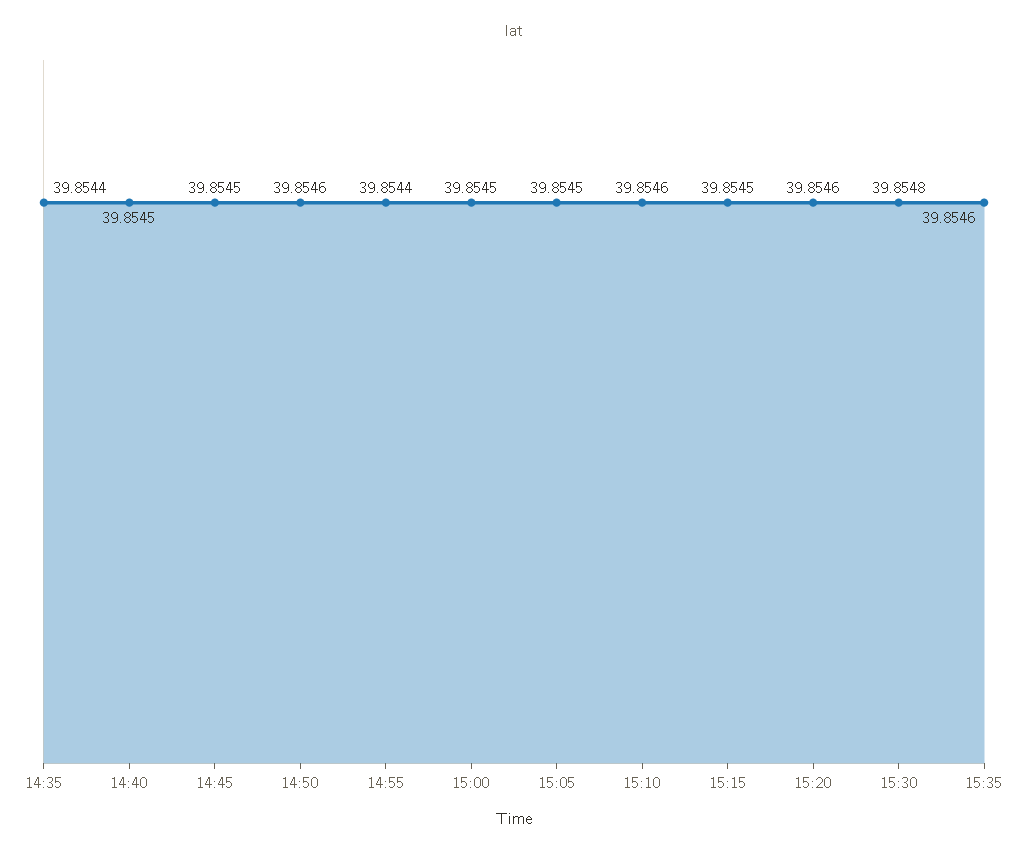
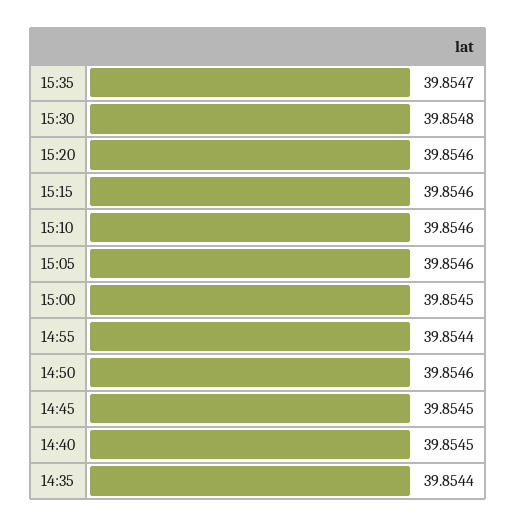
15:05: 39.8545 -> 39.8546
15:15: 39.8545 -> 39.8546
15:35: 39.8546 -> 39.8547

